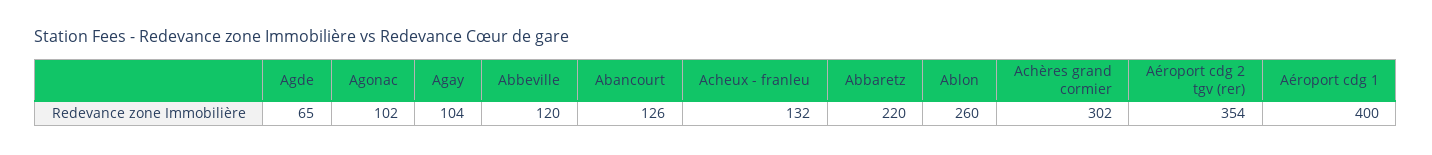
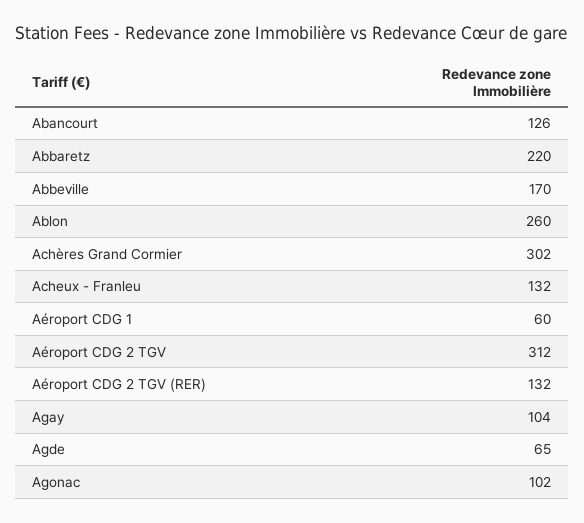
Abbeville: 120 -> 170
Aéroport cdg 2 tgv (rer): 354 -> 132
Aéroport cdg 1: 400 -> 60
Aéroport CDG 2 TGV: none -> 312

